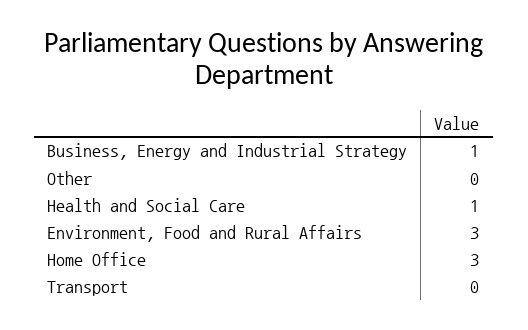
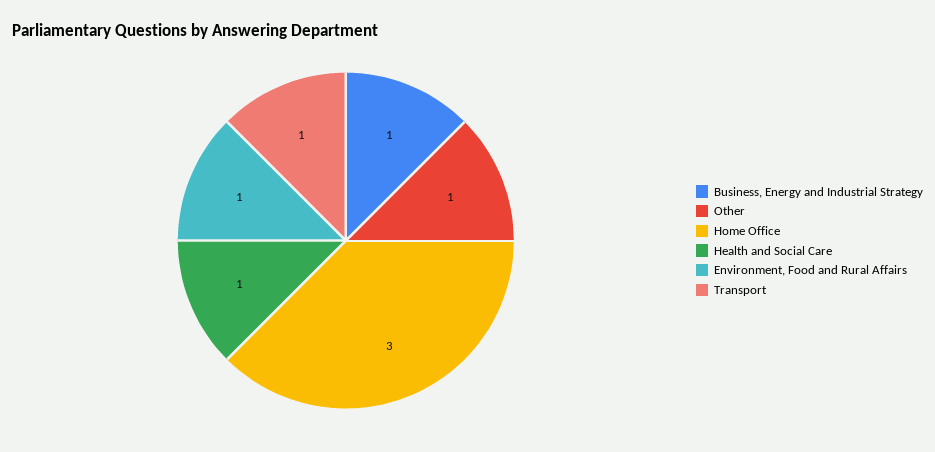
Other: 0 -> 1
Environment, Food and Rural Affairs: 3 -> 1
Transport: 0 -> 1

